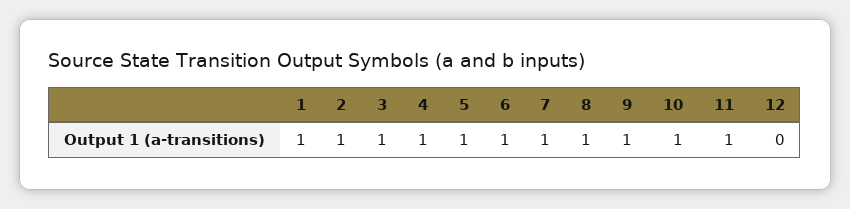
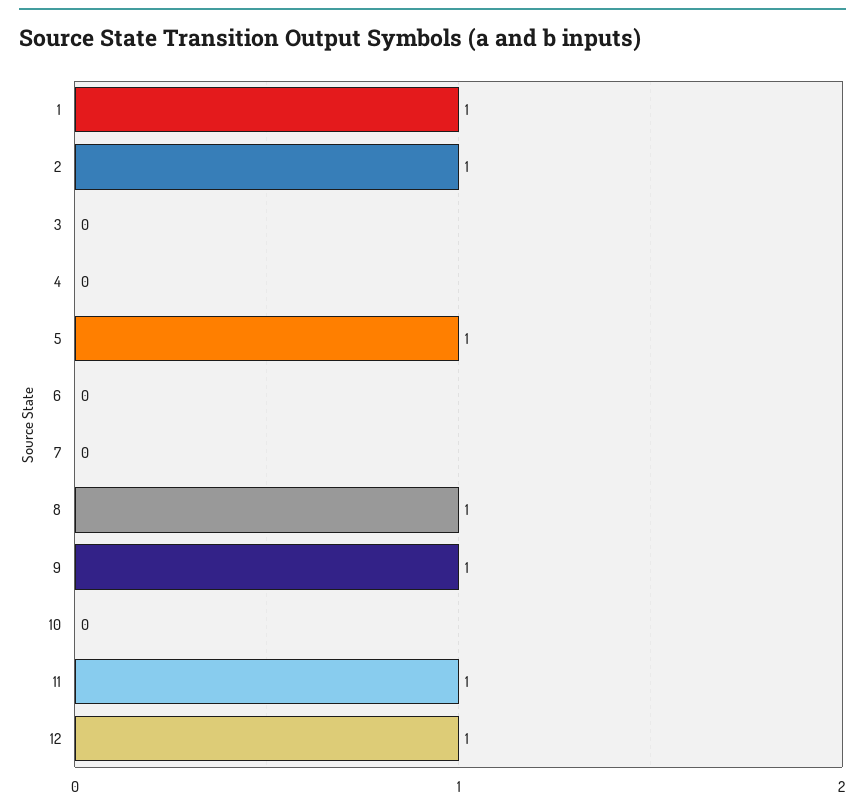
3: 1 -> 0
4: 1 -> 0
6: 1 -> 0
7: 1 -> 0
10: 1 -> 0
12: 0 -> 1

